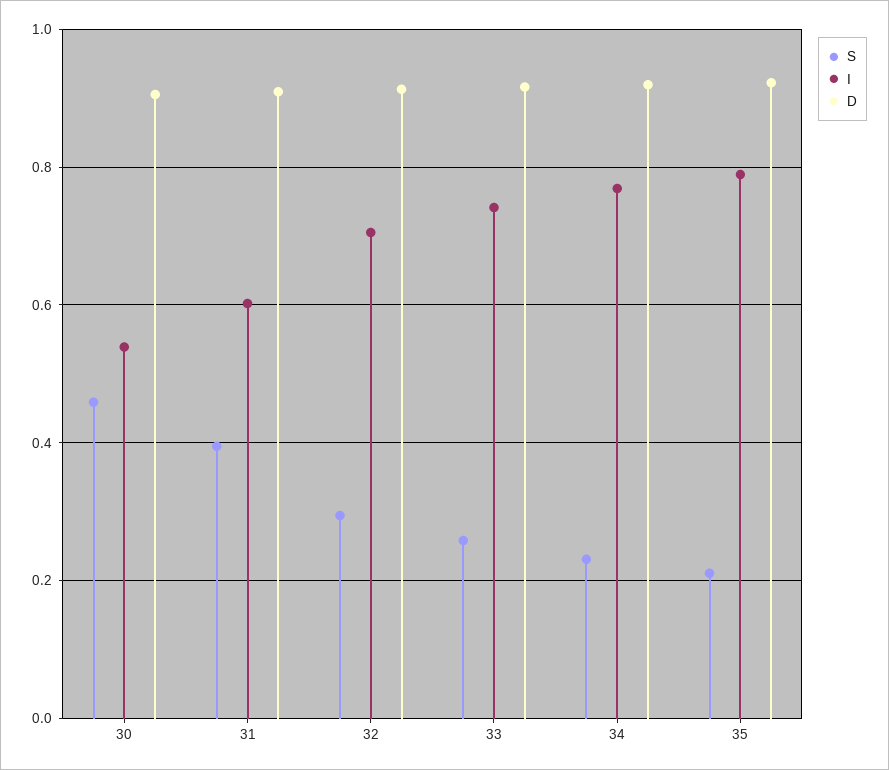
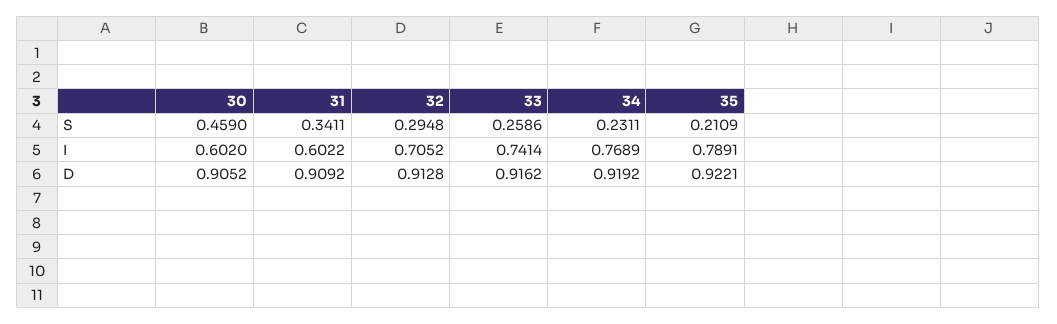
I, 30: 0.54 -> 0.602
S, 31: 0.4 -> 0.3411

